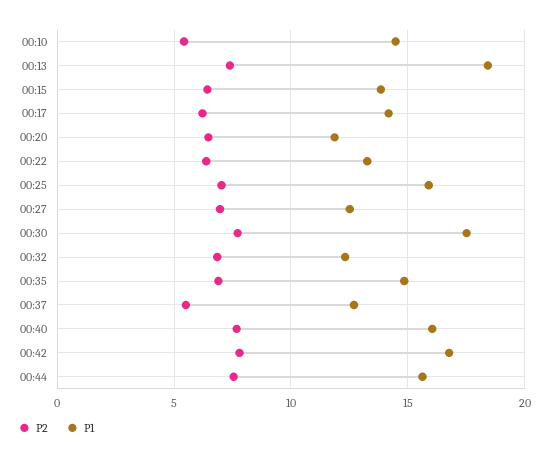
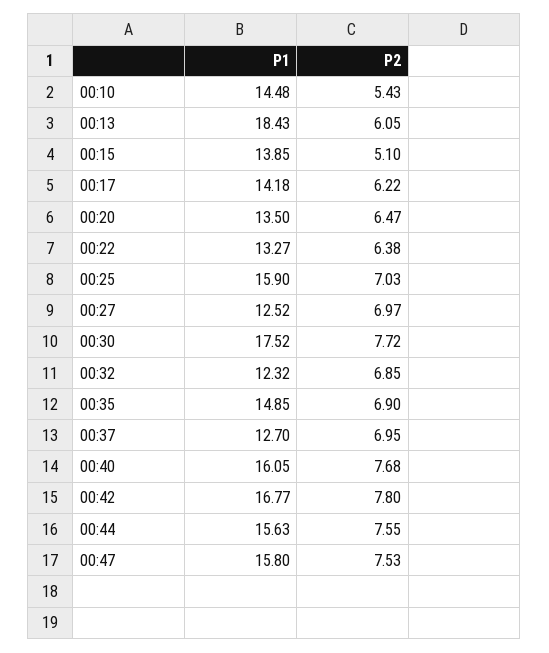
P2, 00:13: 7.5 -> 6.05
P2, 00:15: 6.5 -> 5.1
P1, 00:20: 12 -> 13.5
P2, 00:37: 5.5 -> 6.95
P1, 00:47: none -> 15.8
P2, 00:47: none -> 7.53

